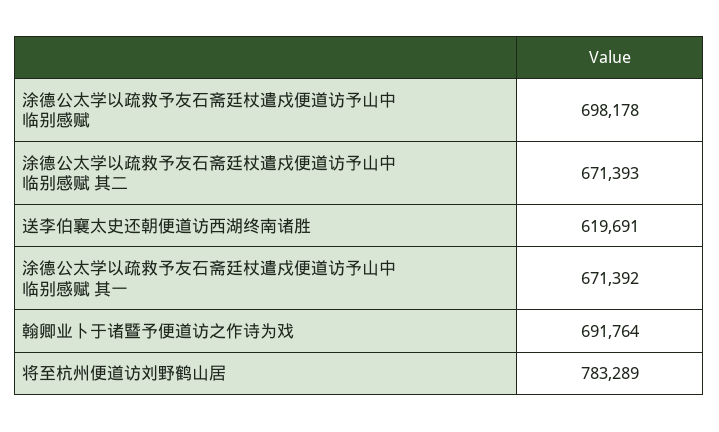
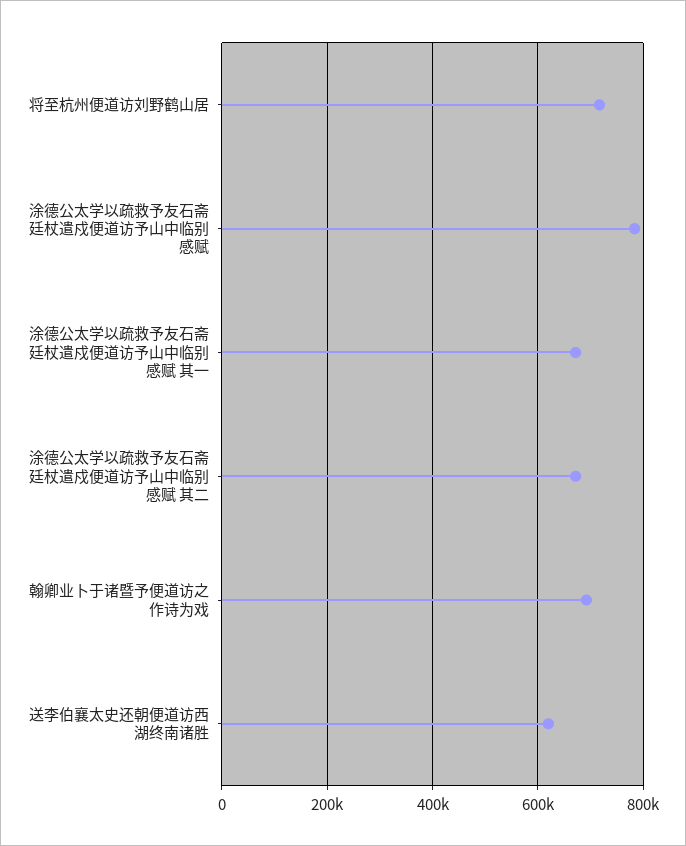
涂德公太学以疏救予友石斋廷杖遣戍便道访予山中临别感赋: 698178 -> 780000
将至杭州便道访刘野鹤山居: 783289 -> 720000

